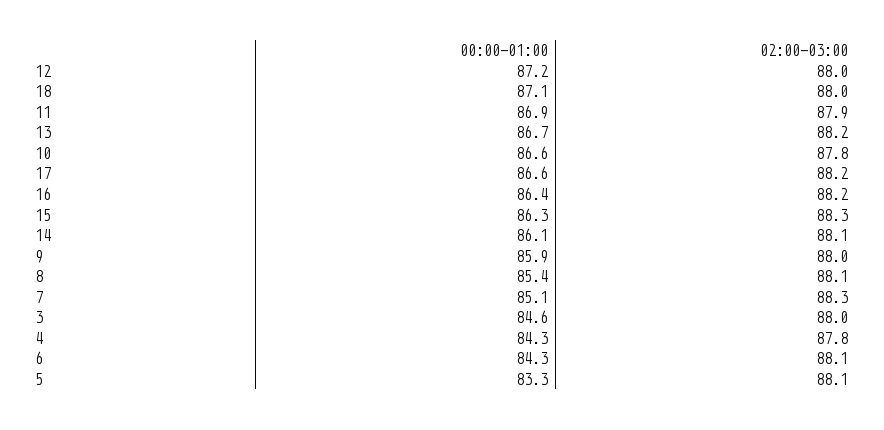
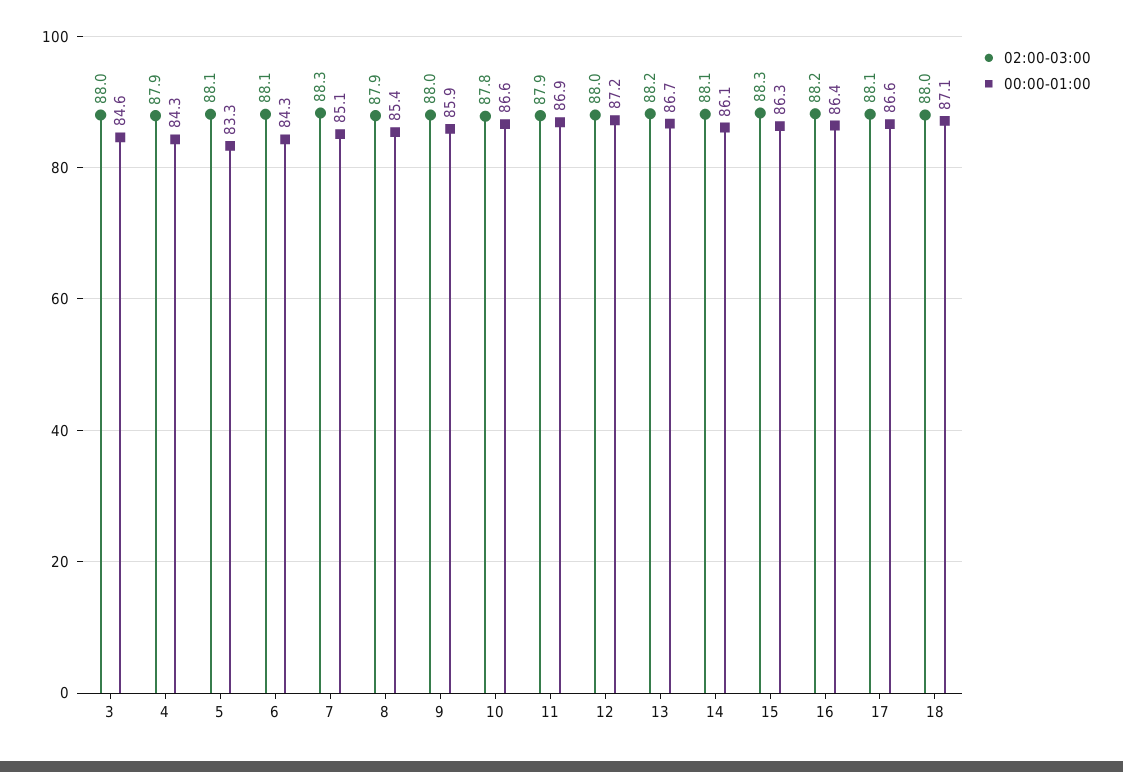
02:00-03:00, 17: 88.2 -> 88.1
02:00-03:00, 8: 88.1 -> 87.9
02:00-03:00, 4: 87.8 -> 87.9

